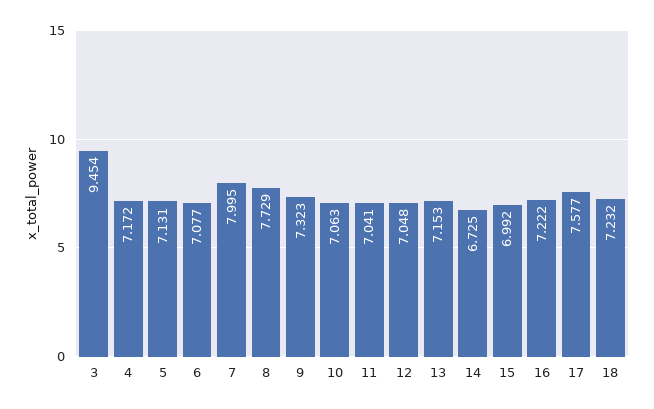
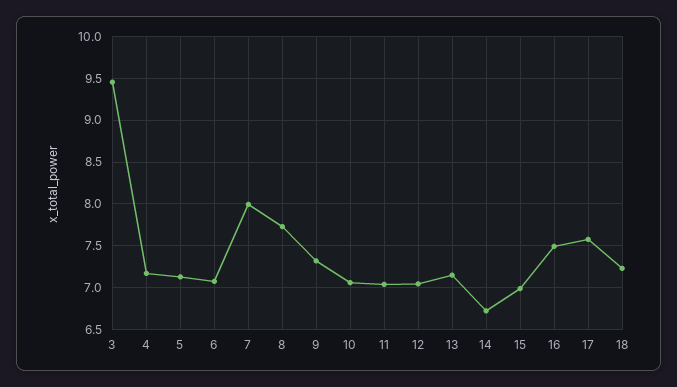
16: 7.222 -> 7.5

